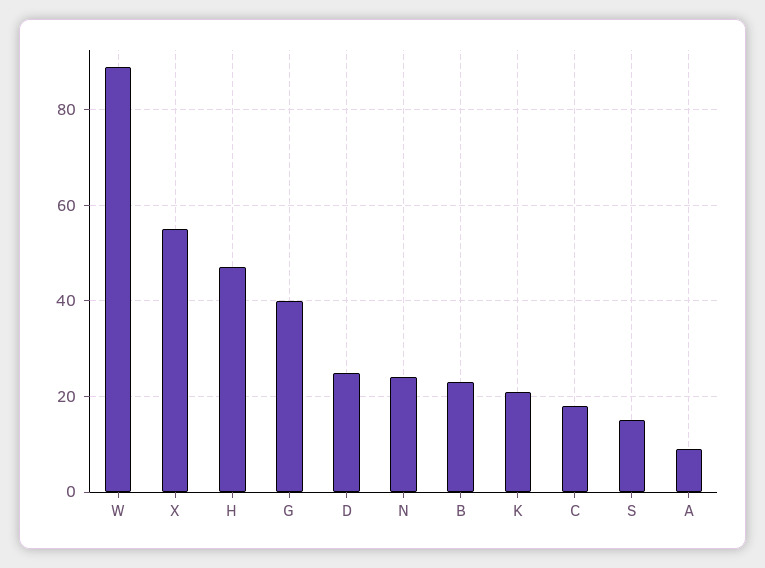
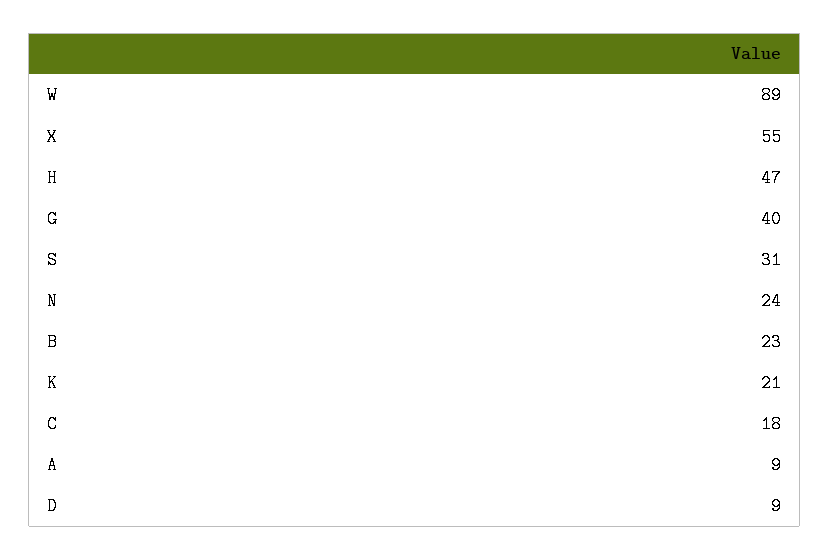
D: 25 -> 9
S: 15 -> 31

